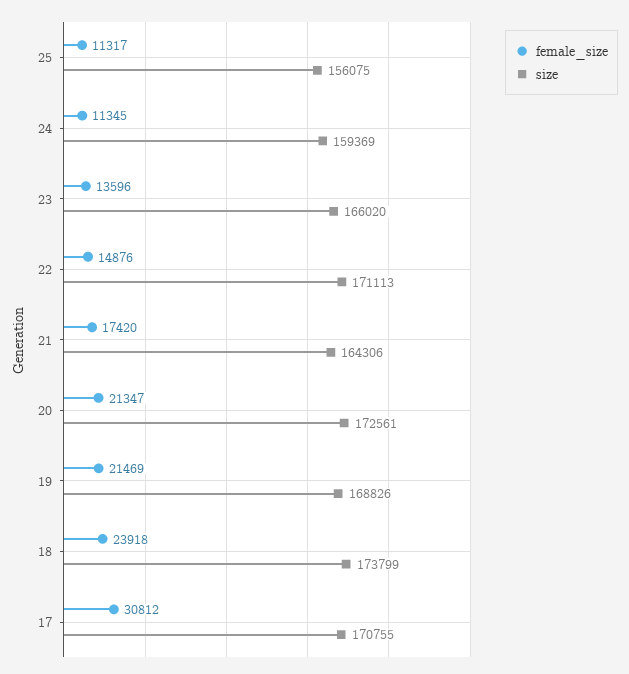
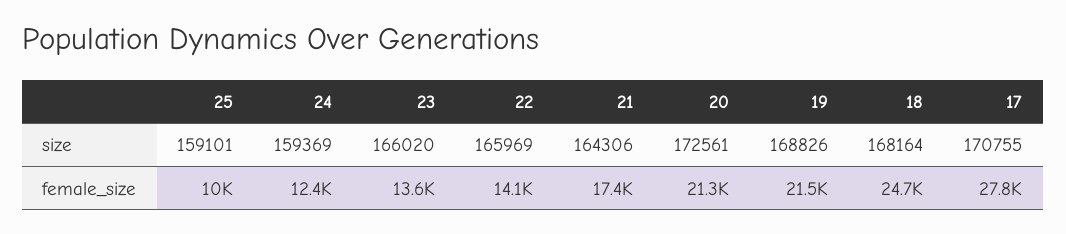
female_size, 25: 11317 -> 10000
size, 25: 156075 -> 159101
female_size, 24: 11345 -> 12400
female_size, 22: 14876 -> 14100
size, 22: 171113 -> 165969
female_size, 18: 23918 -> 24700
size, 18: 173799 -> 168164
female_size, 17: 30812 -> 27800

